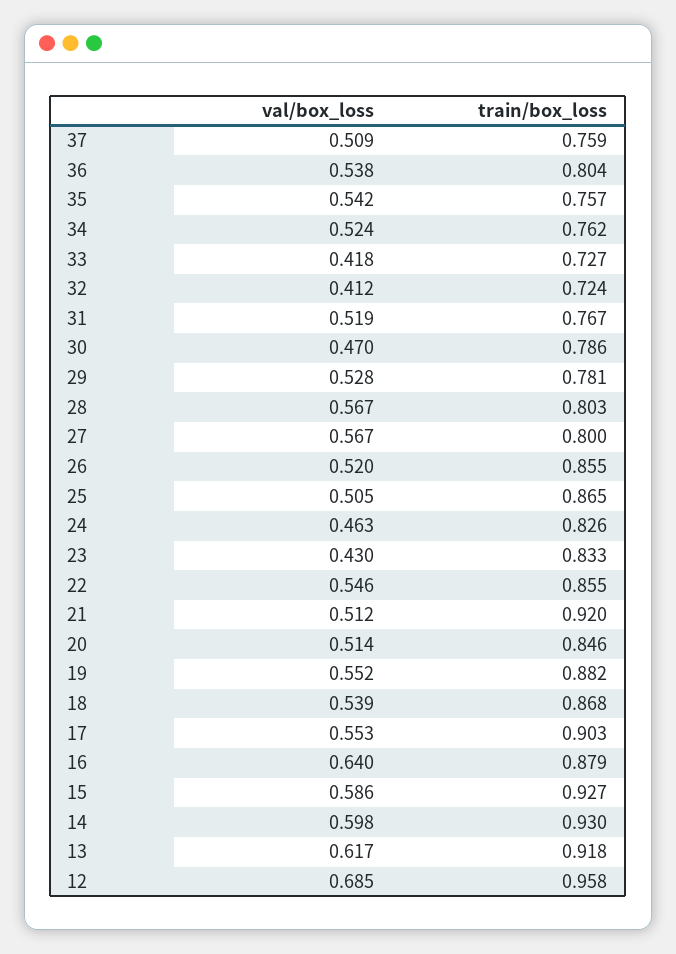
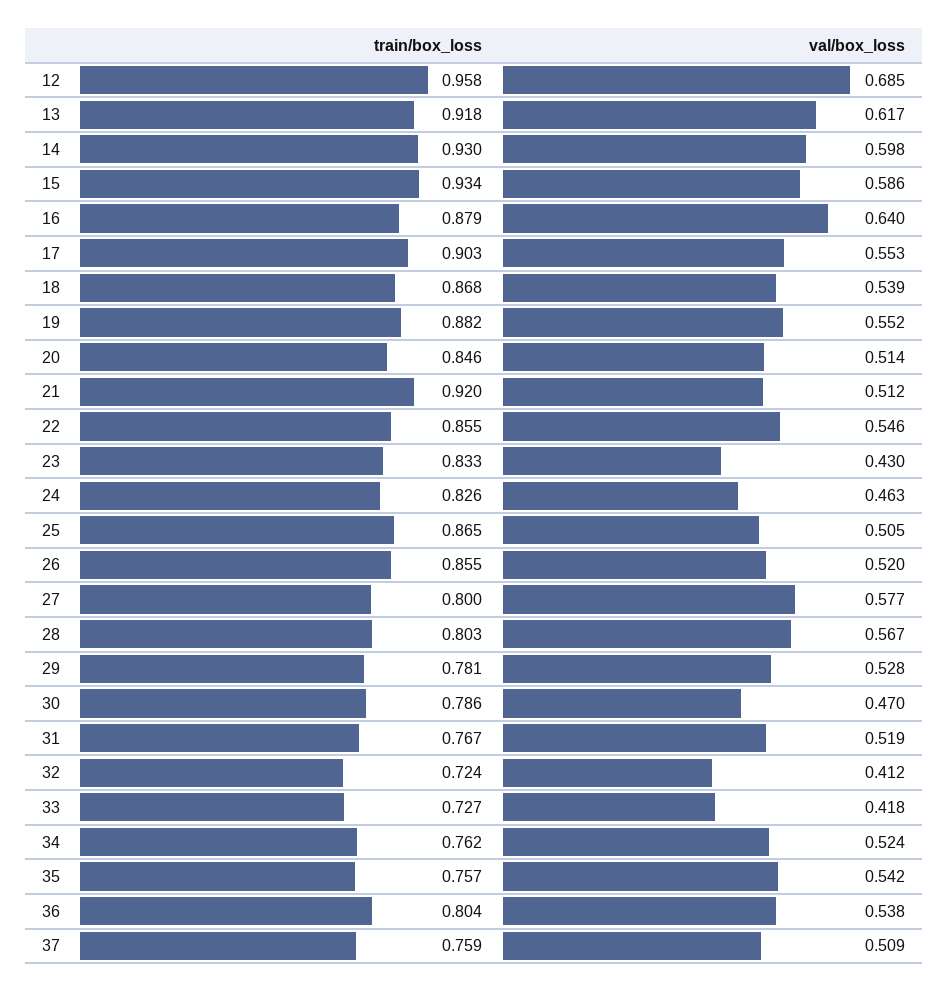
val/box_loss, 27: 0.567 -> 0.577
train/box_loss, 15: 0.927 -> 0.934

